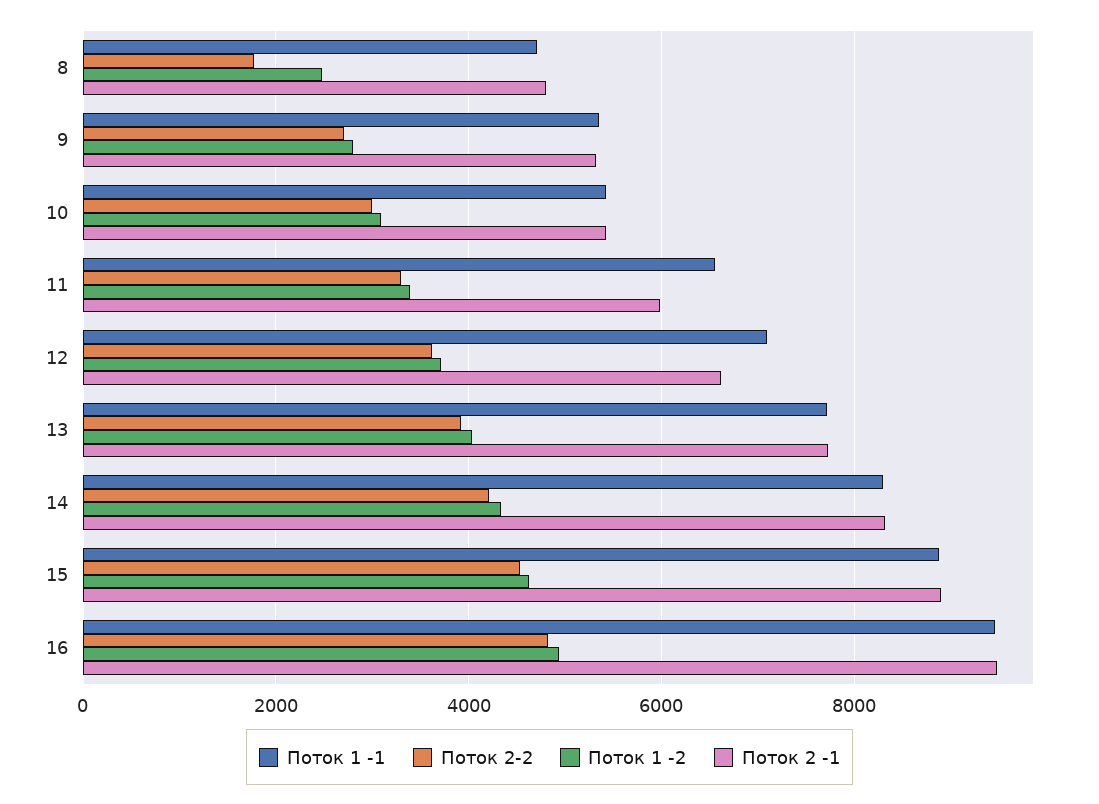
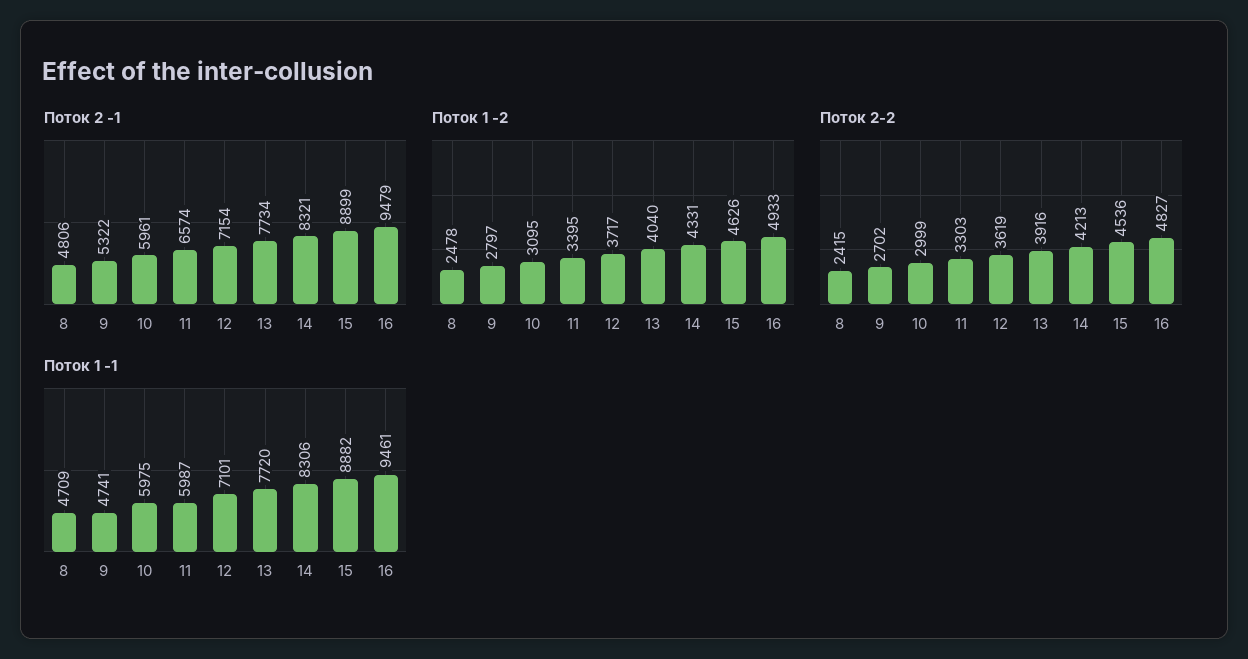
Поток 2-2, 8: 1800 -> 2415
Поток 1 -1, 9: 5400 -> 4741
Поток 1 -1, 10: 5400 -> 5975
Поток 2 -1, 10: 5400 -> 5961
Поток 1 -1, 11: 6600 -> 5987
Поток 2 -1, 11: 6000 -> 6574
Поток 2 -1, 12: 6600 -> 7154

